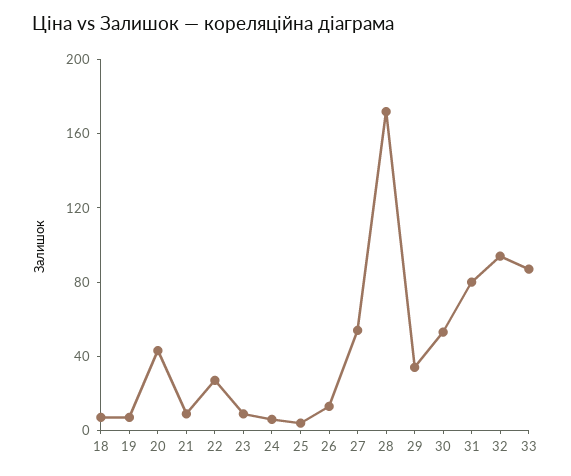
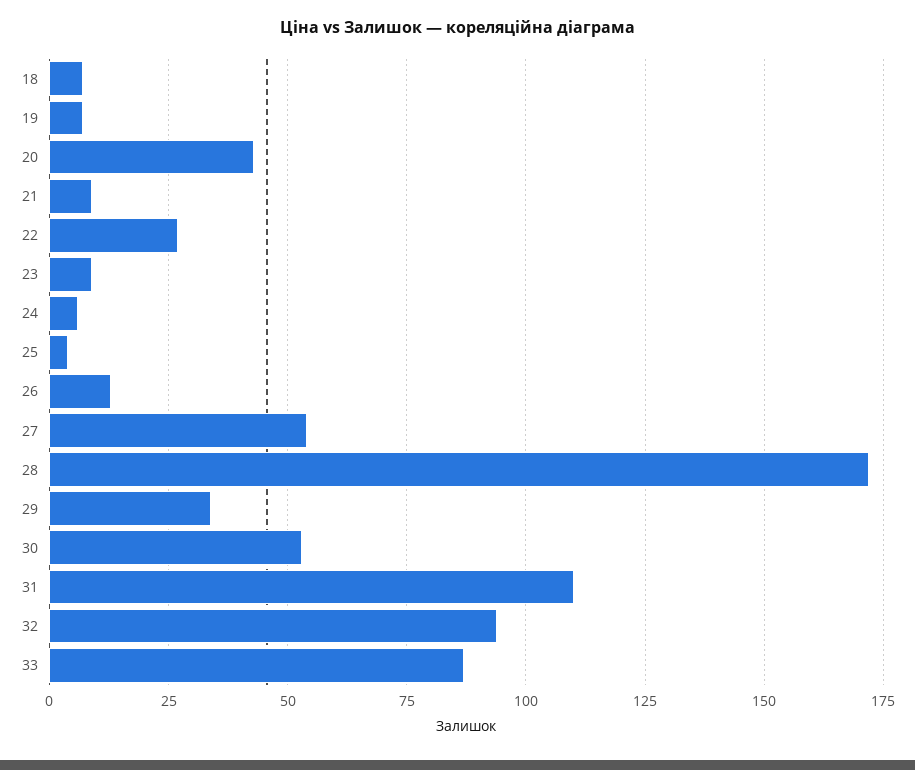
31: 80 -> 110

